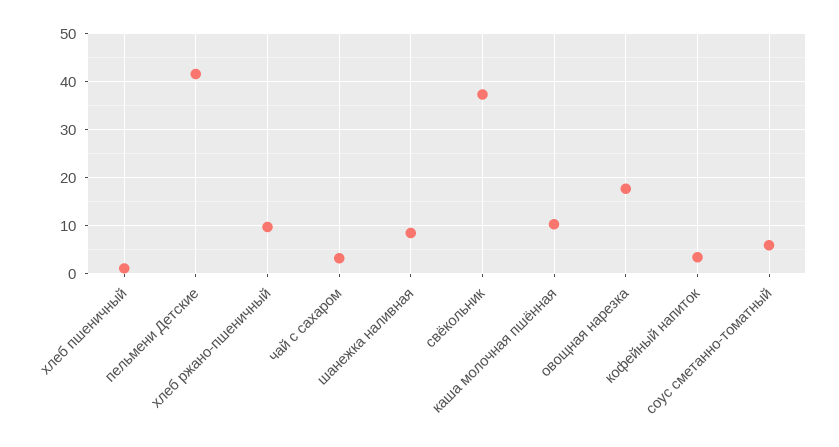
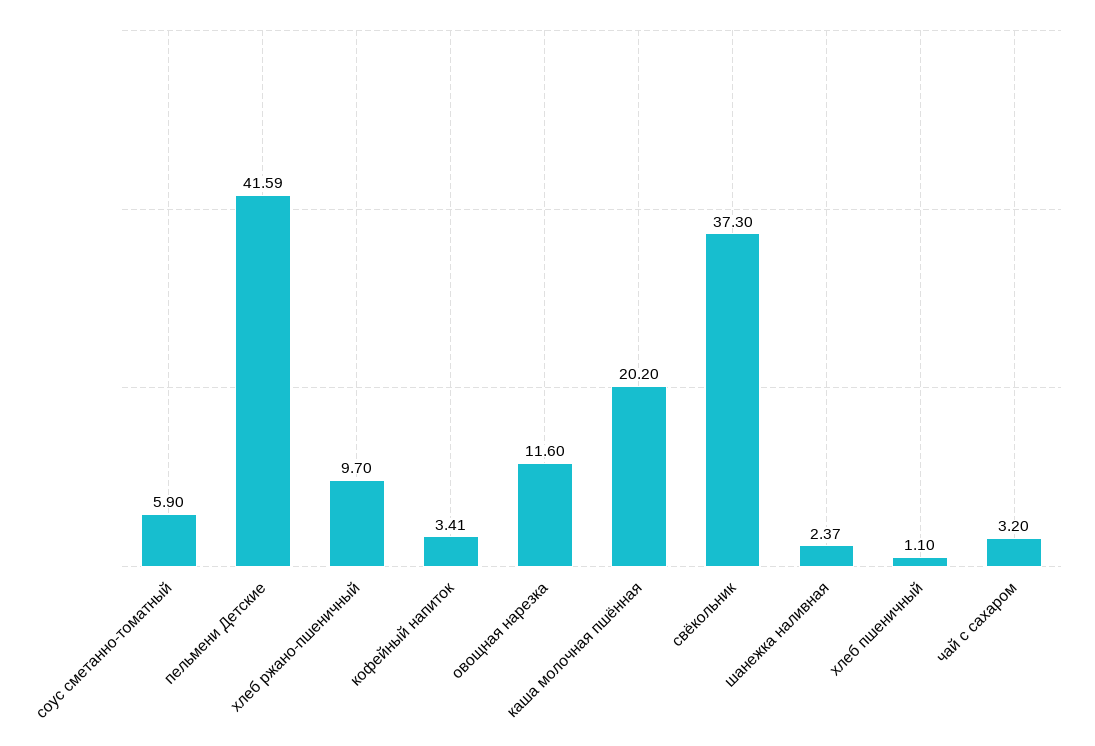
шанежка наливная: 8 -> 2.37
каша молочная пшённая: 10 -> 20.2
овощная нарезка: 18 -> 11.6

